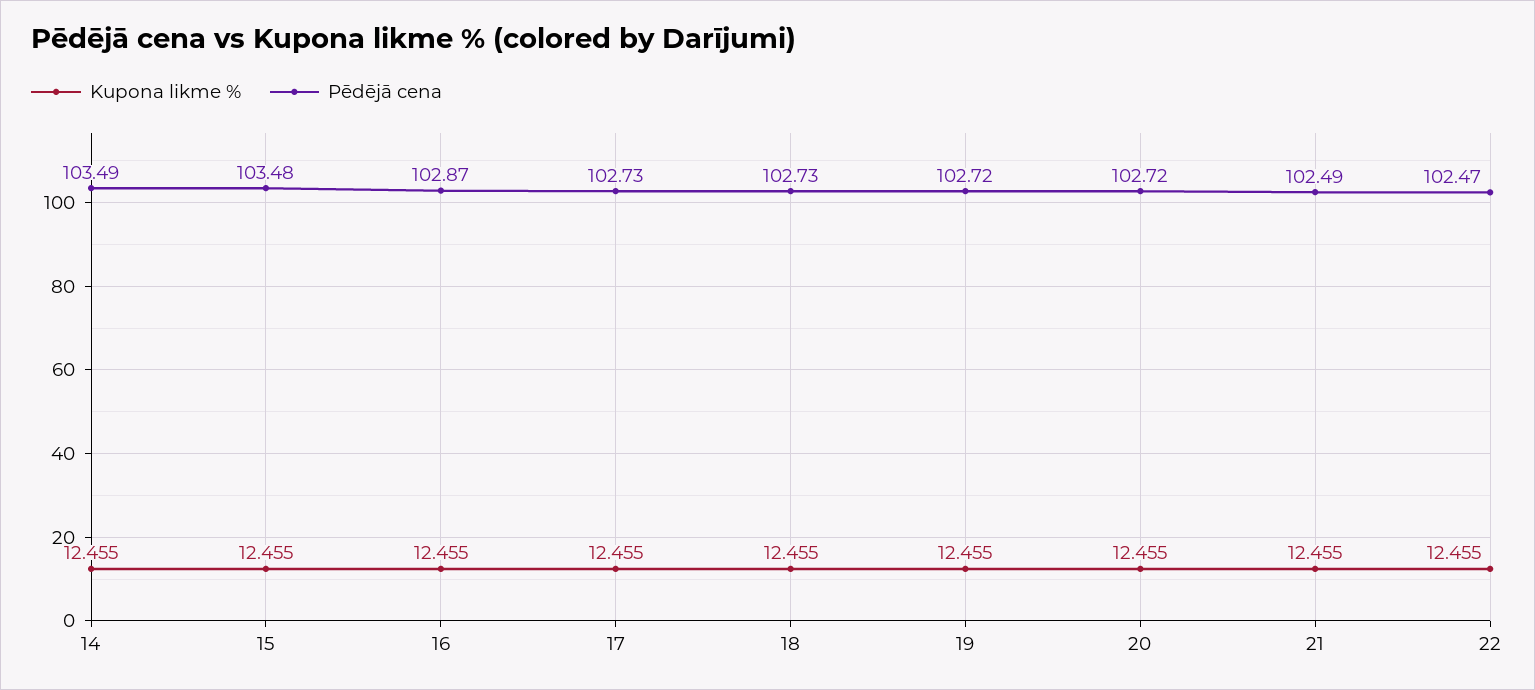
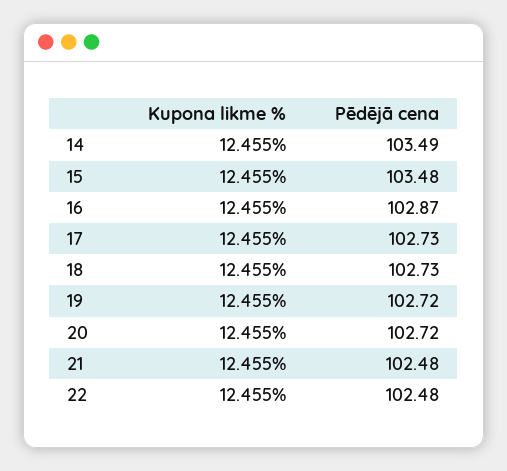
Pēdējā cena, 21: 102.49 -> 102.48
Pēdējā cena, 22: 102.47 -> 102.48

